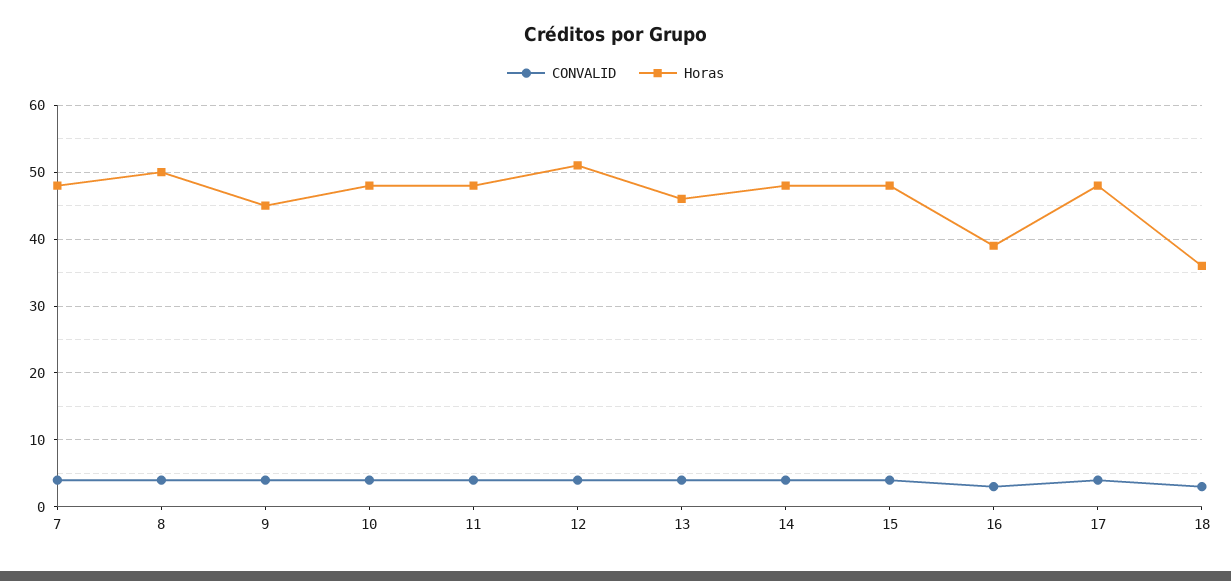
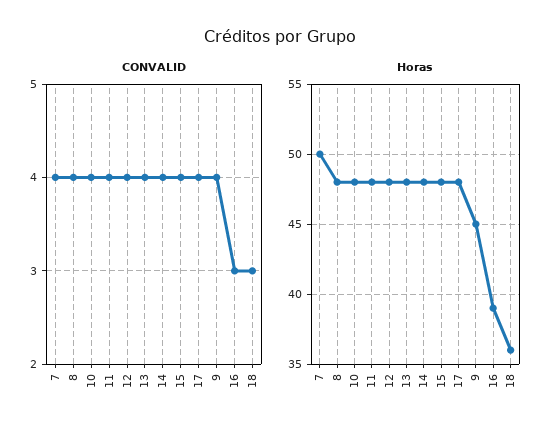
Horas, 7: 48 -> 50
Horas, 8: 50 -> 48
Horas, 12: 51 -> 48
Horas, 13: 46 -> 48

